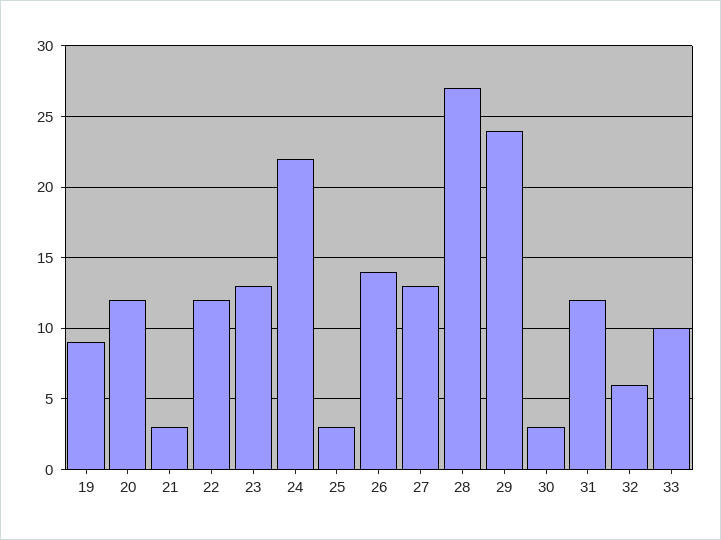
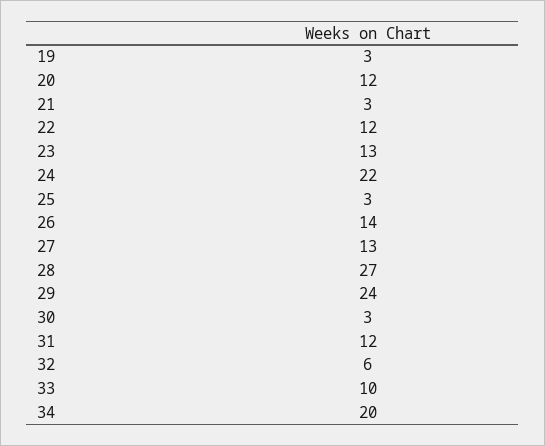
19: 9 -> 3
34: none -> 20

